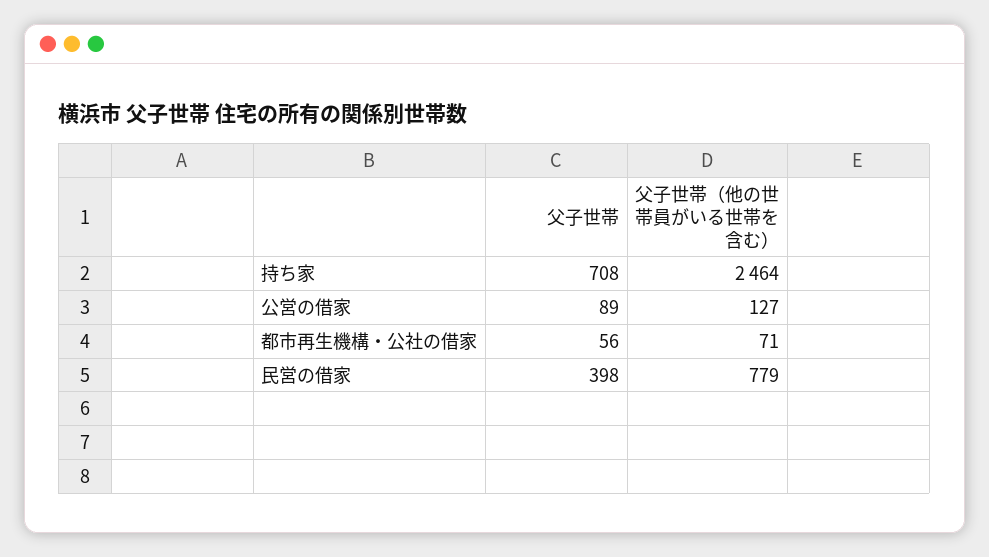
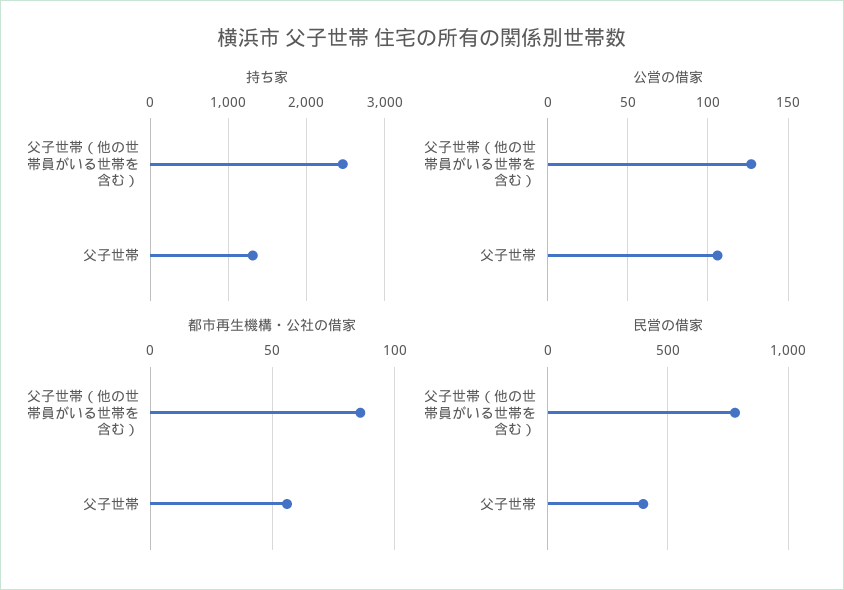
持ち家, 父子世帯: 708 -> 1300
公営の借家, 父子世帯: 89 -> 105
都市再生機構・公社の借家, 父子世帯（他の世帯員がいる世帯を含む）: 71 -> 85

